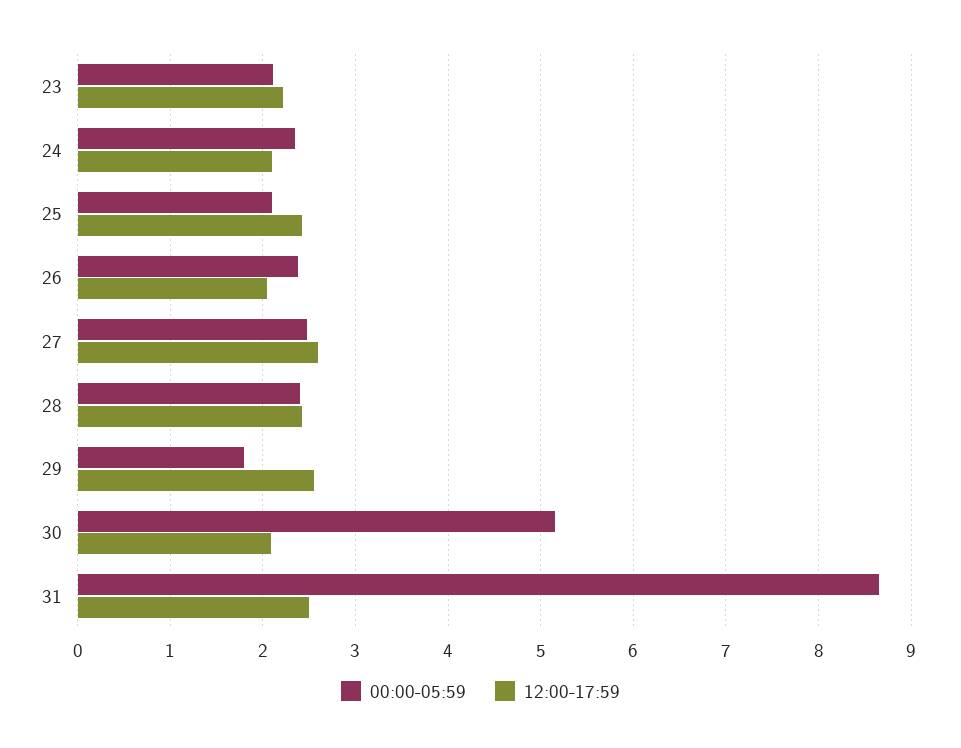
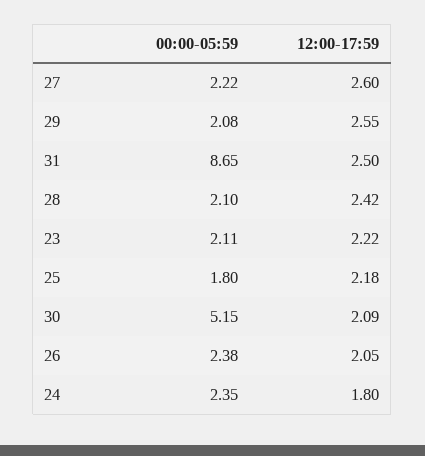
12:00-17:59, 24: 2.1 -> 1.8
00:00-05:59, 25: 2.1 -> 1.8
12:00-17:59, 25: 2.4 -> 2.18
00:00-05:59, 27: 2.5 -> 2.22
00:00-05:59, 28: 2.4 -> 2.1
00:00-05:59, 29: 1.8 -> 2.08

